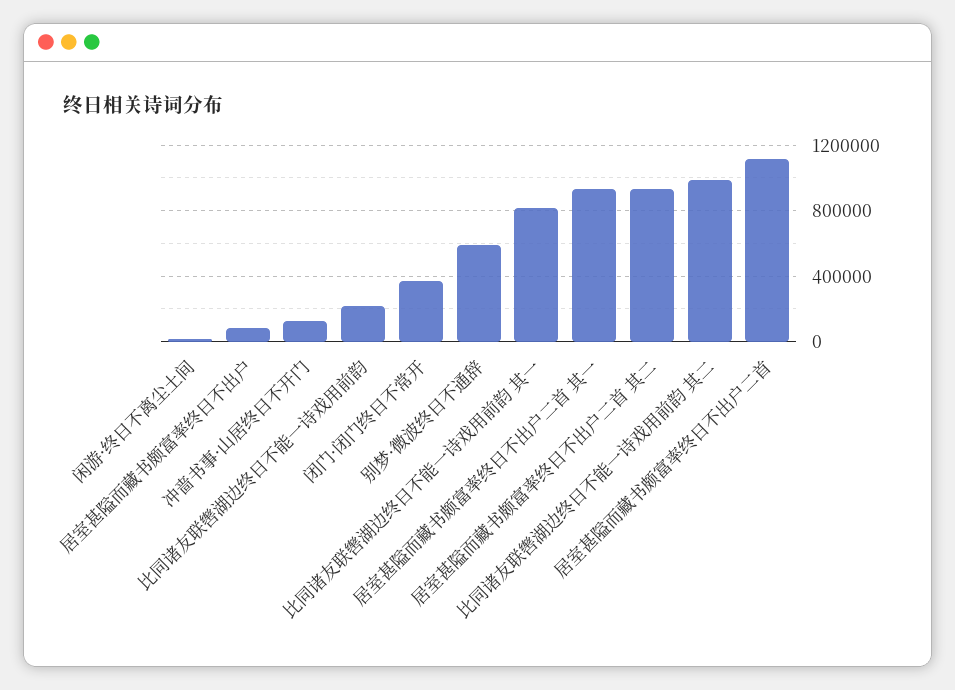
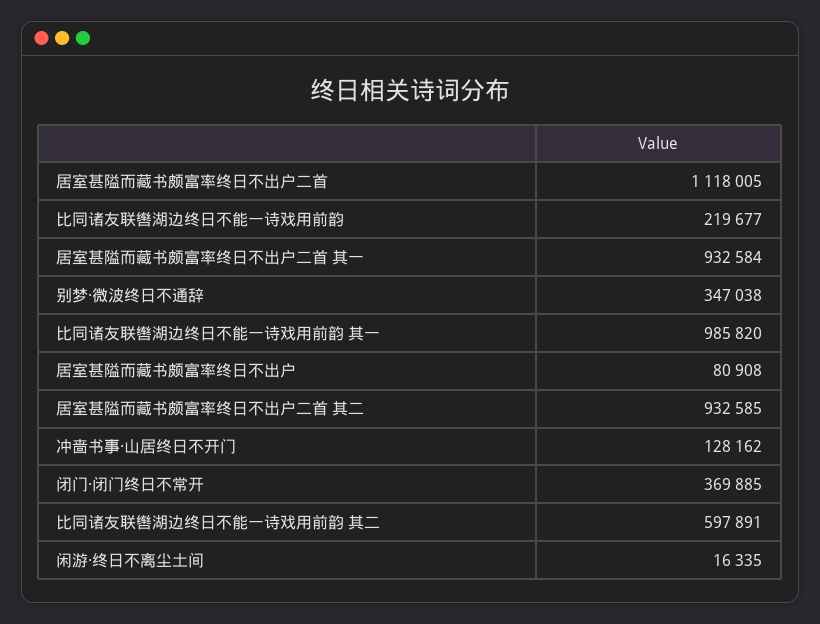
别梦·微波终日不通辞: 600000 -> 347038
比同诸友联辔湖边终日不能一诗戏用前韵 其一: 800000 -> 985820
比同诸友联辔湖边终日不能一诗戏用前韵 其二: 1000000 -> 597891

